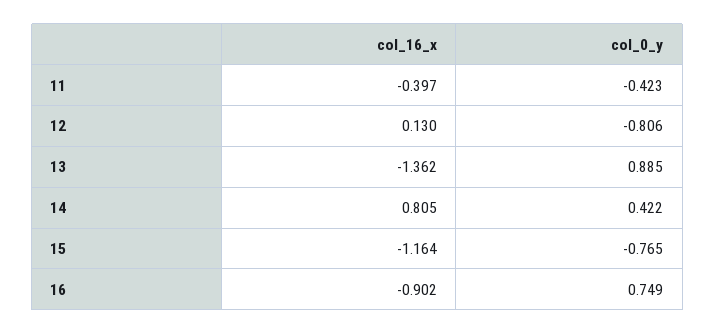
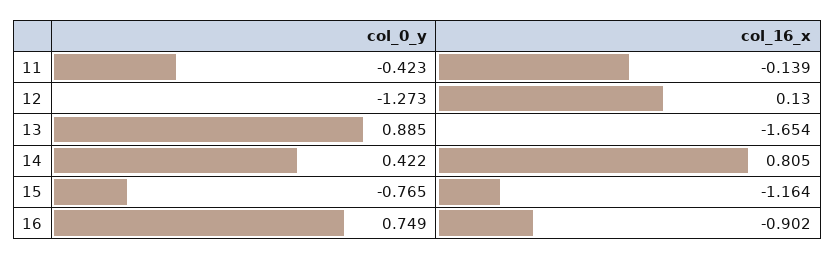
col_16_x, 11: -0.397 -> -0.139
col_0_y, 12: -0.806 -> -1.273
col_16_x, 13: -1.362 -> -1.654

